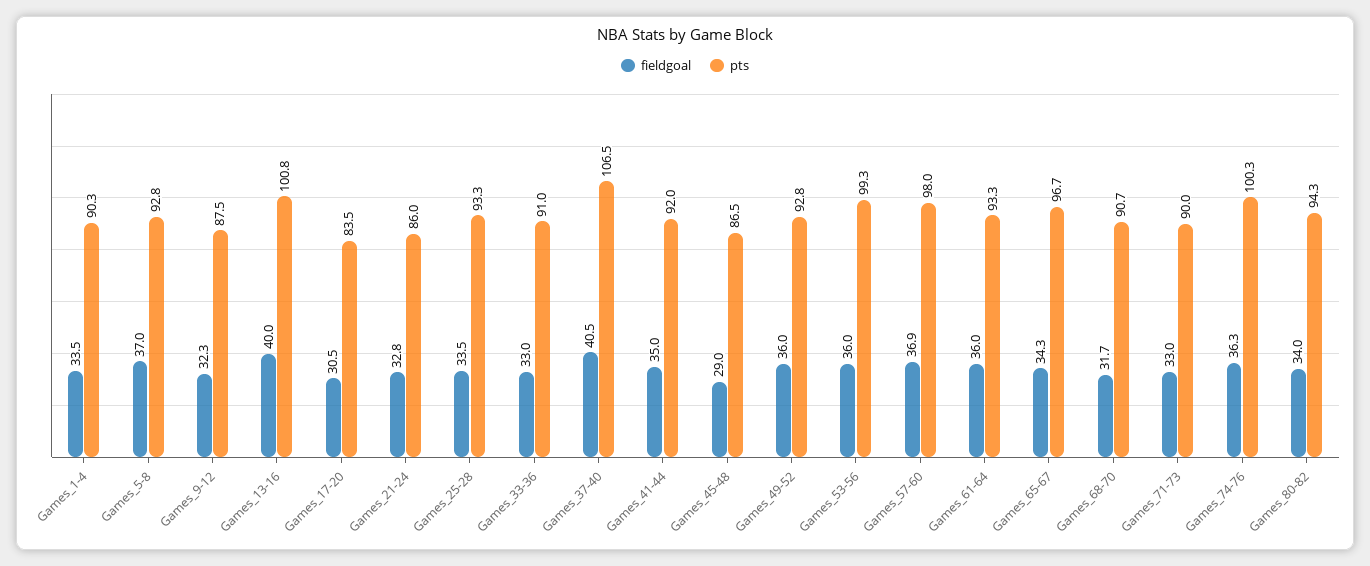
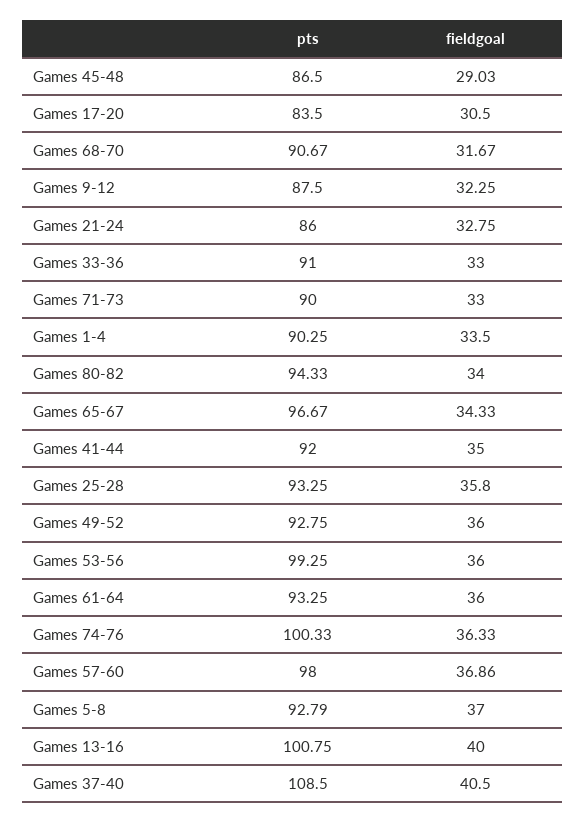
fieldgoal, Games_25-28: 33.5 -> 35.8
pts, Games_37-40: 106.5 -> 108.5

